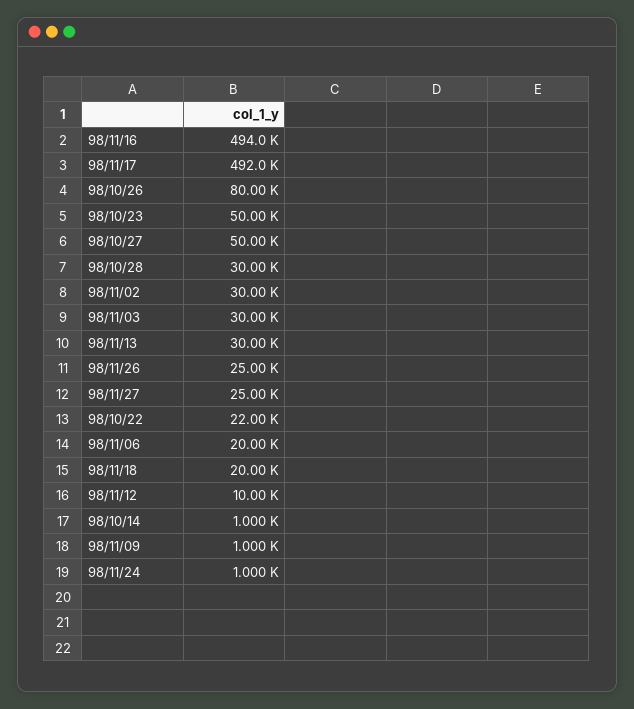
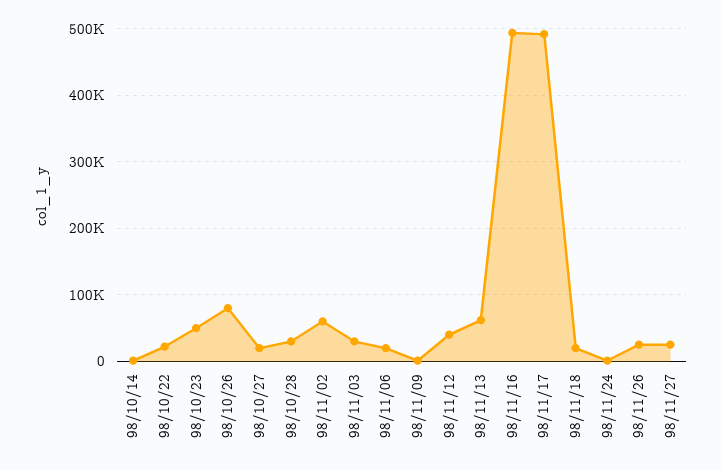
98/10/27: 50000 -> 20000
98/11/02: 30000 -> 60000
98/11/13: 30000 -> 60000
98/11/12: 10000 -> 40000

